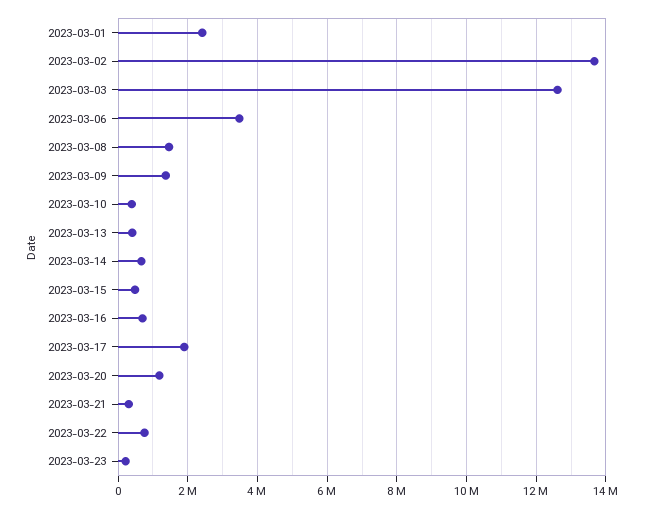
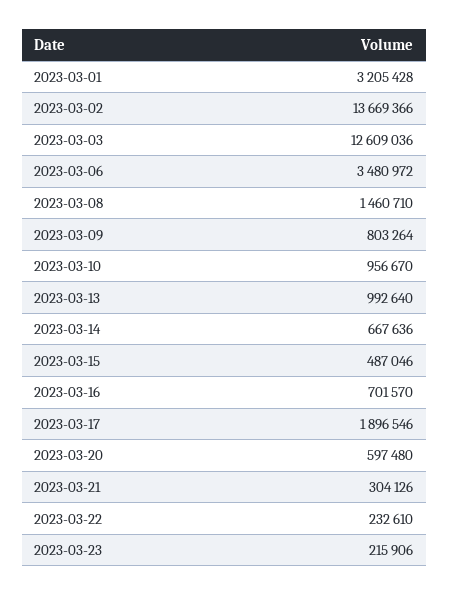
2023-03-01: 2400000 -> 3205428
2023-03-09: 1400000 -> 803264
2023-03-10: 400000 -> 956670
2023-03-13: 400000 -> 992640
2023-03-20: 1200000 -> 597480
2023-03-22: 800000 -> 232610

